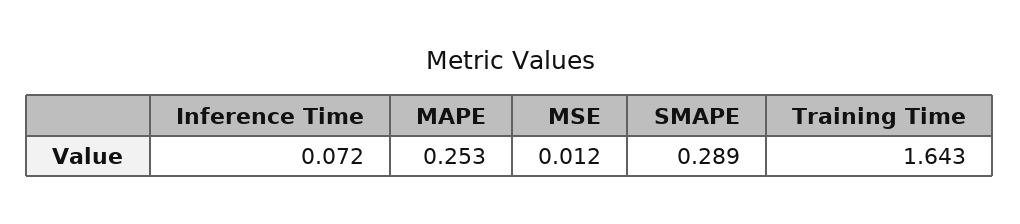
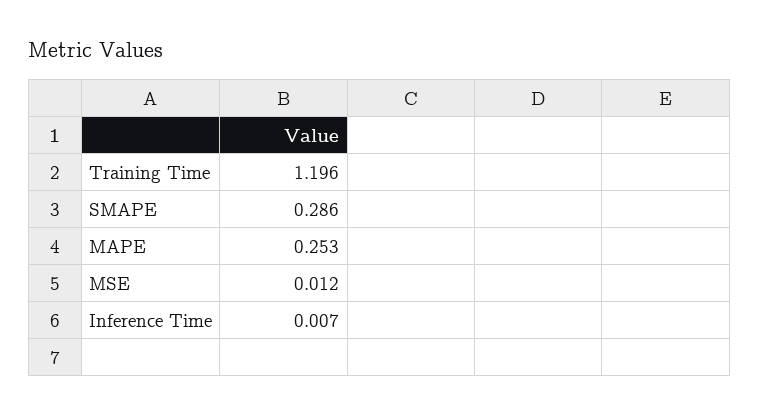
Inference Time: 0.072 -> 0.007
SMAPE: 0.289 -> 0.286
Training Time: 1.643 -> 1.196

